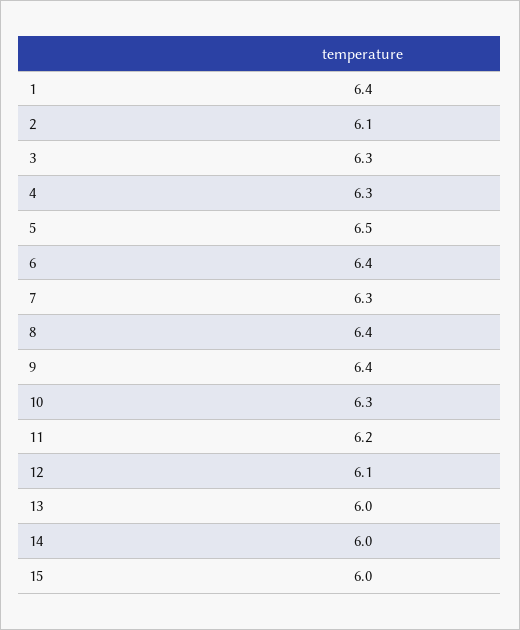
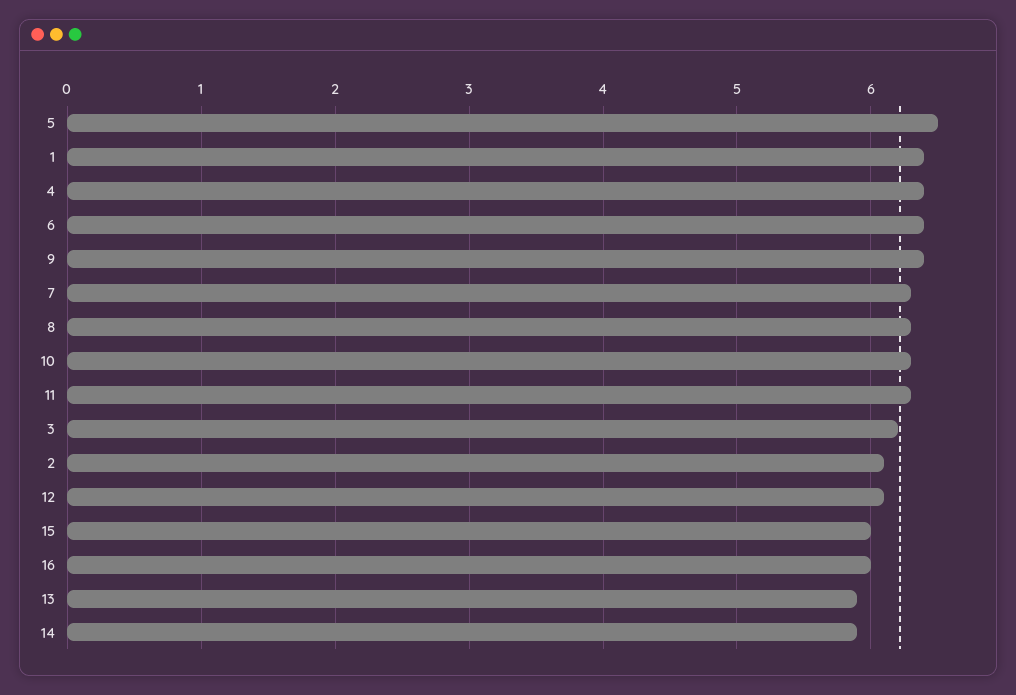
3: 6.3 -> 6.2
4: 6.3 -> 6.4
8: 6.4 -> 6.3
11: 6.2 -> 6.3
13: 6 -> 5.9
14: 6 -> 5.9
16: none -> 6

